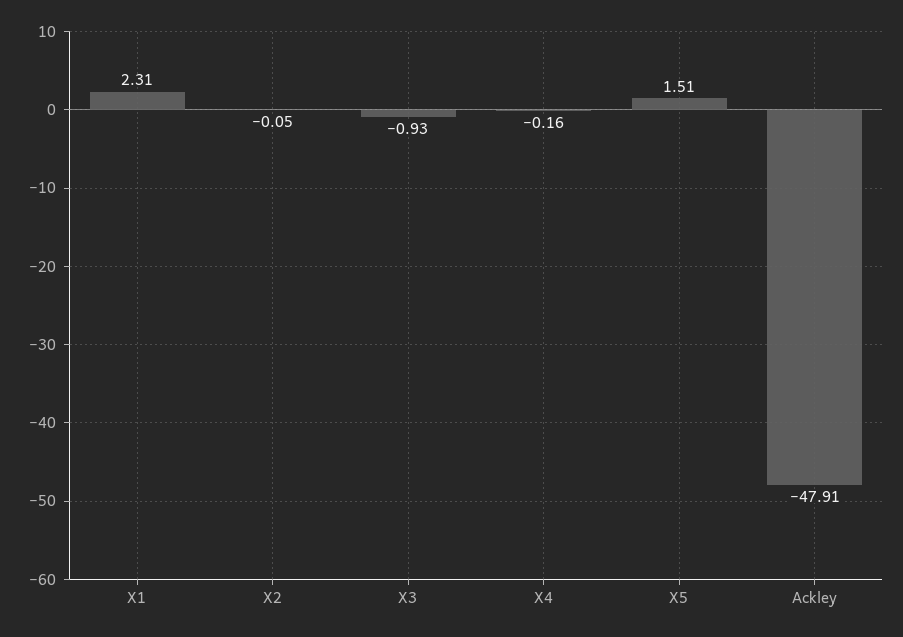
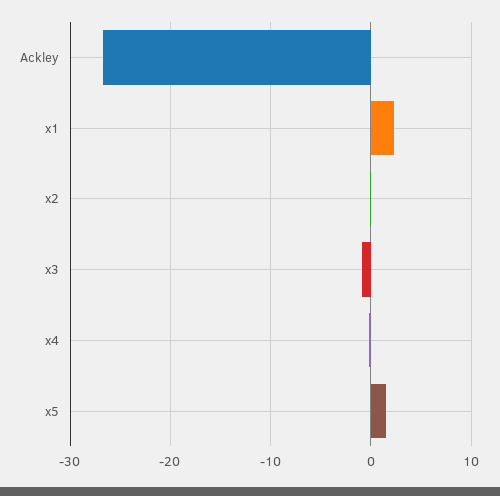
Ackley: -47.91 -> -27

